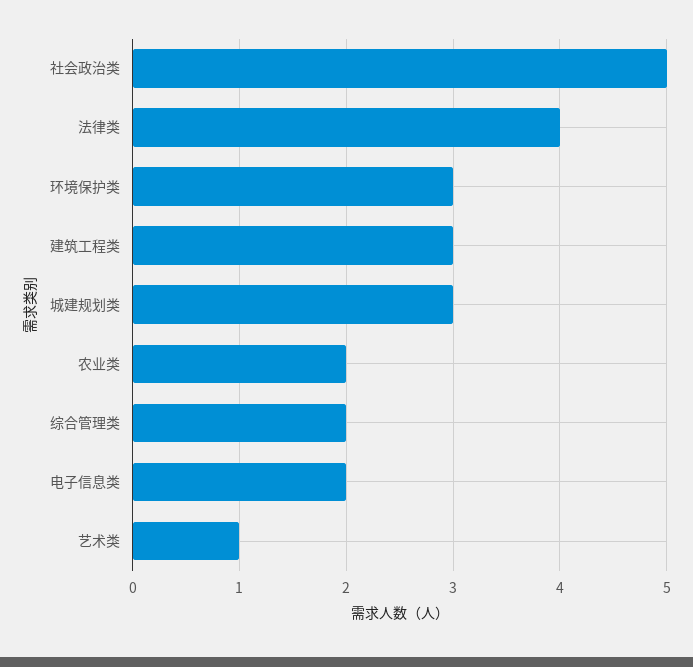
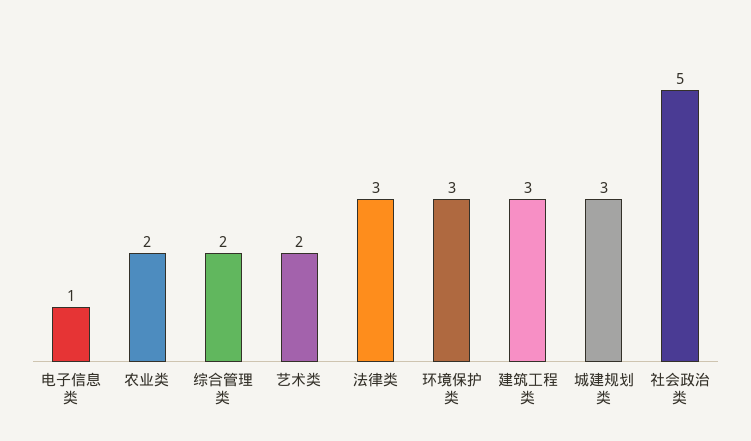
法律类: 4 -> 3
电子信息类: 2 -> 1
艺术类: 1 -> 2

